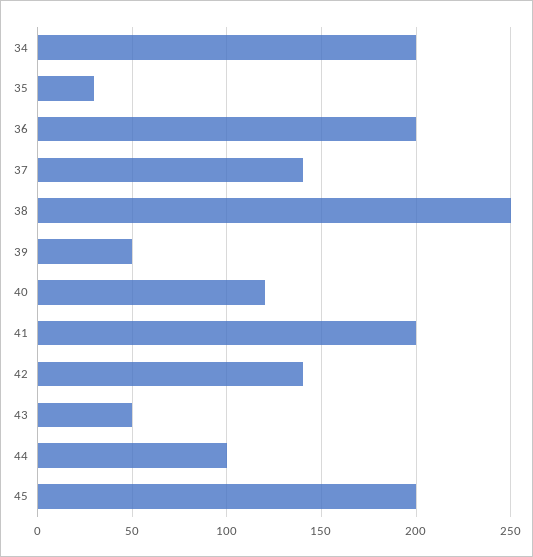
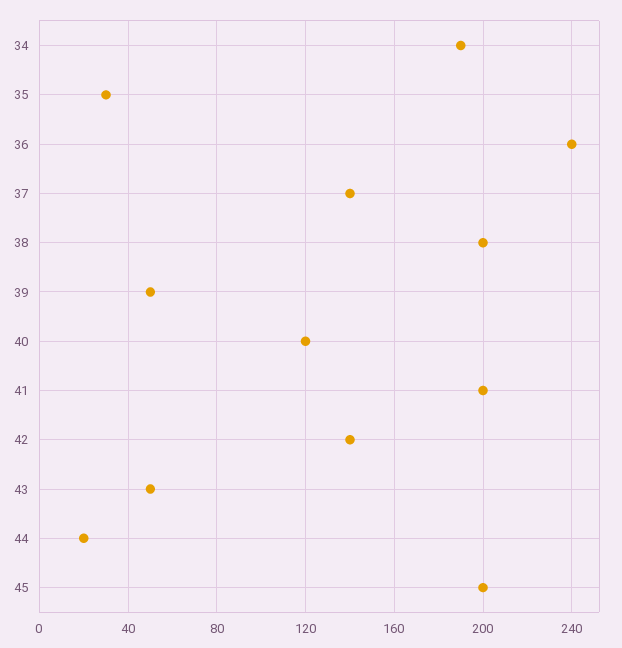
34: 200 -> 190
36: 200 -> 240
38: 250 -> 200
44: 100 -> 20

